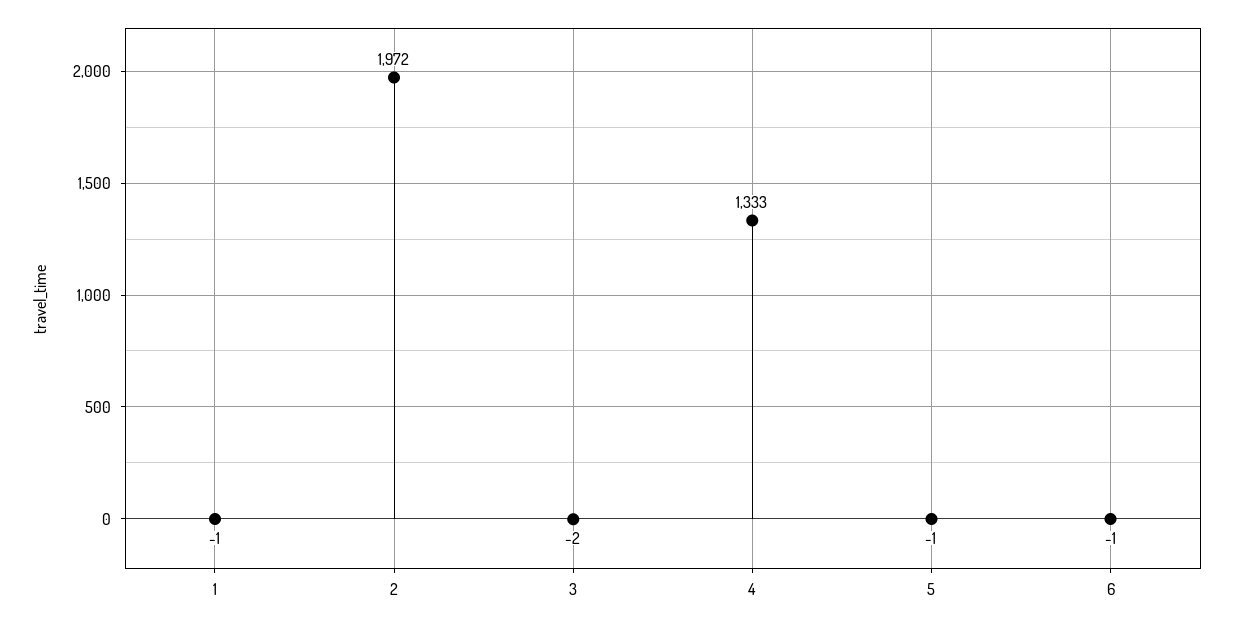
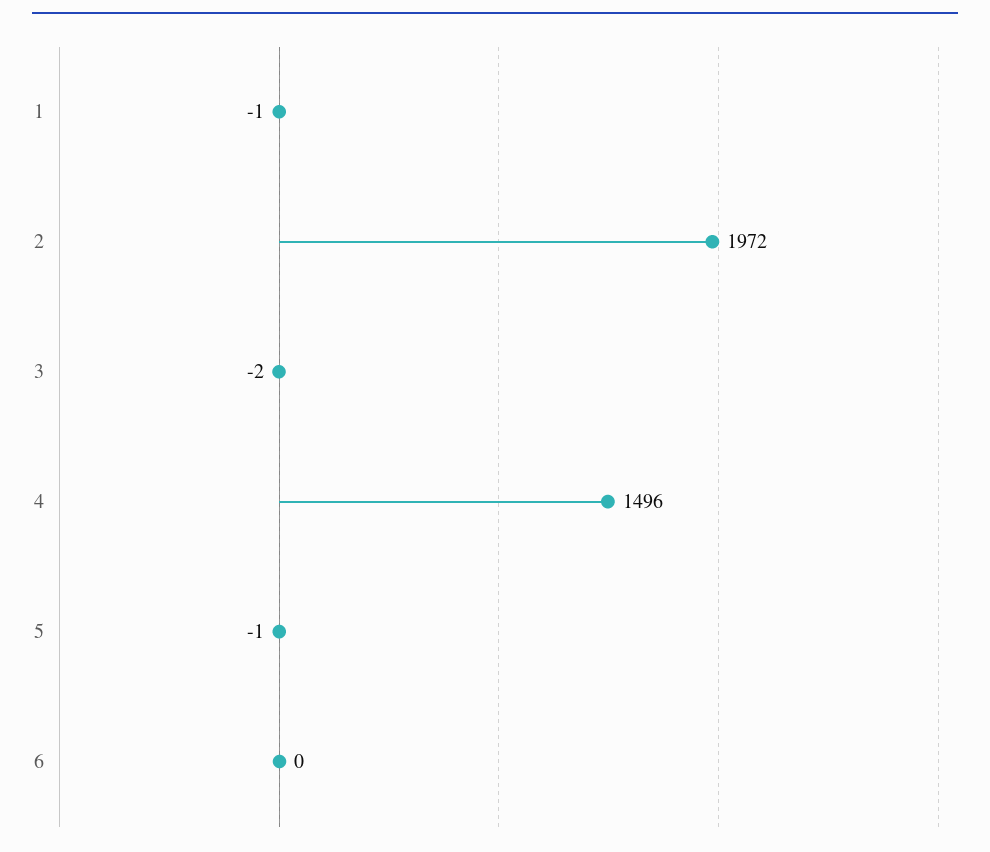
4: 1333 -> 1496
6: -1 -> 0

